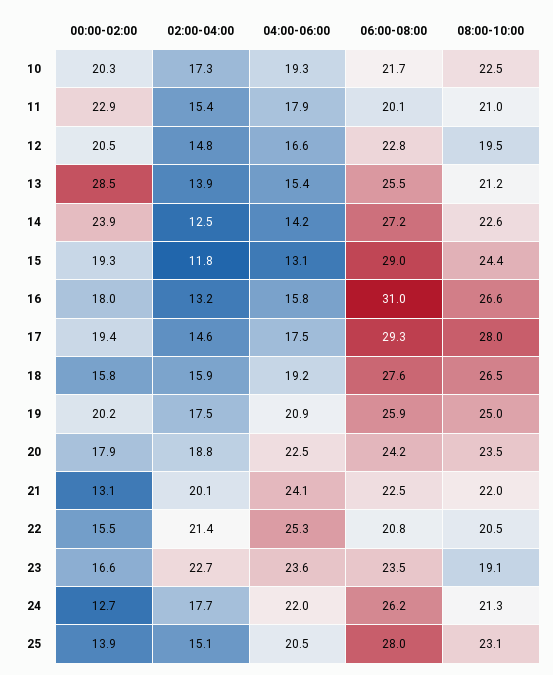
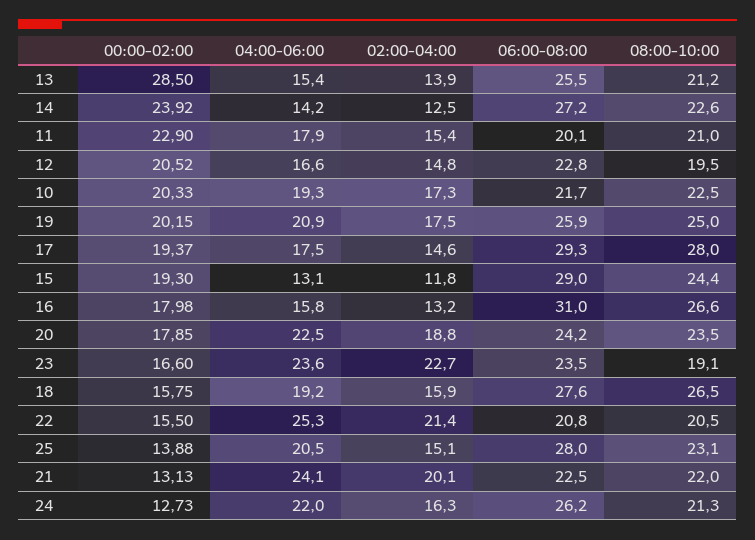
02:00-04:00, 24: 17.7 -> 16.3

